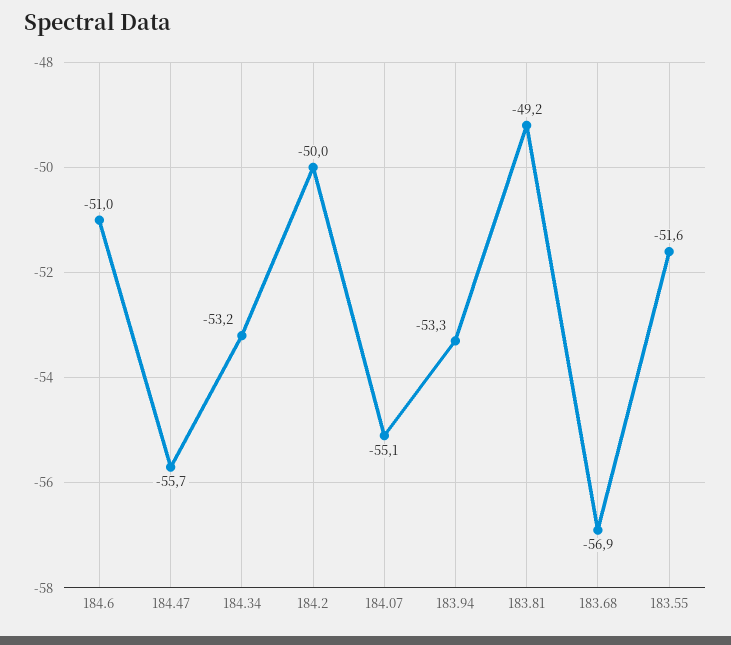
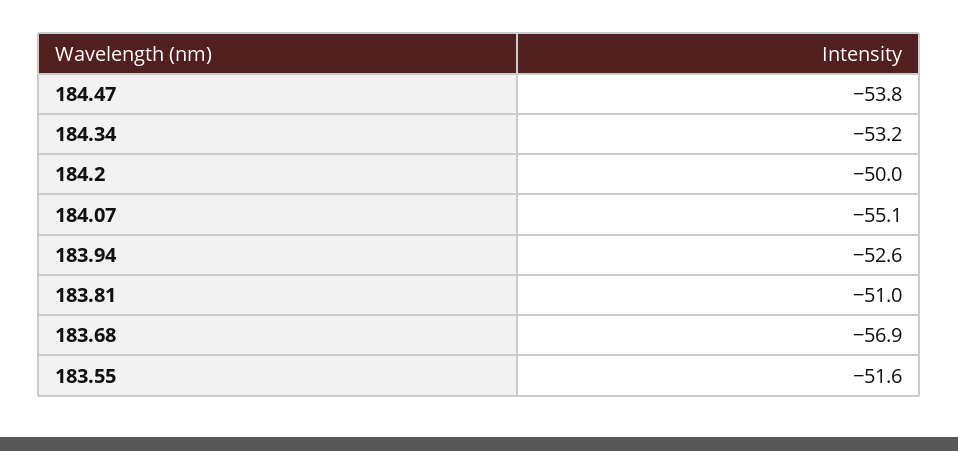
184.6: -51 -> none
184.47: -55.7 -> -53.8
183.94: -53.3 -> -52.6
183.81: -49.2 -> -51

